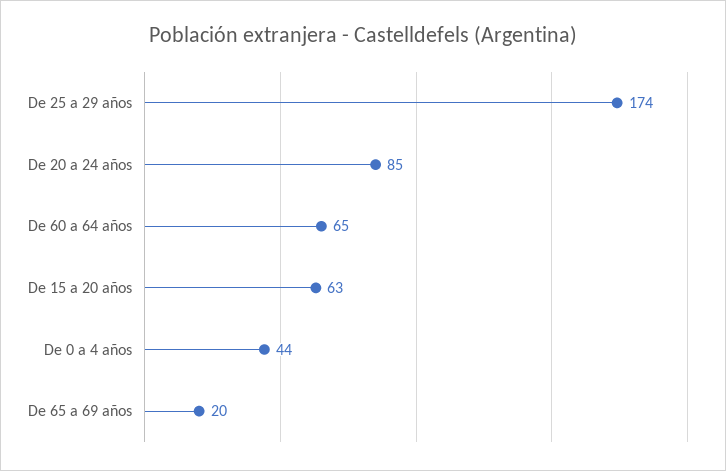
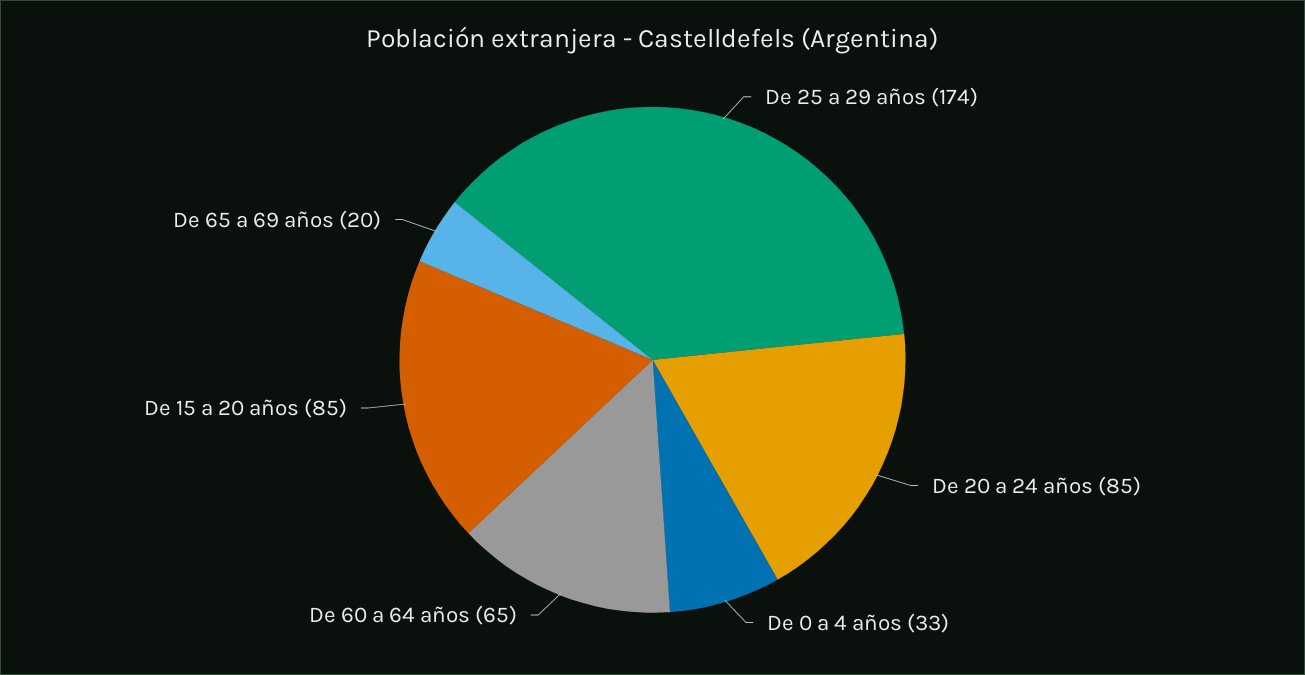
De 15 a 20 años: 63 -> 85
De 0 a 4 años: 44 -> 33

